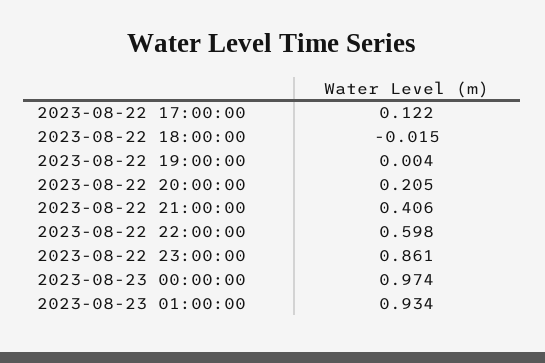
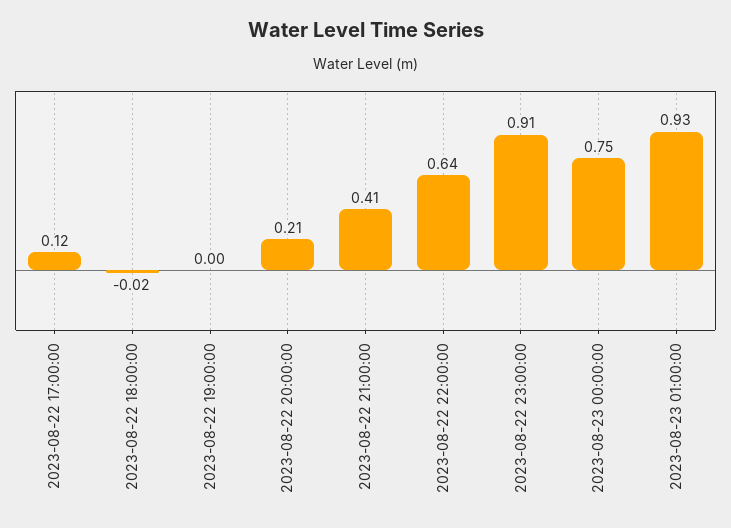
2023-08-22 22:00:00: 0.598 -> 0.64
2023-08-22 23:00:00: 0.861 -> 0.91
2023-08-23 00:00:00: 0.974 -> 0.75

